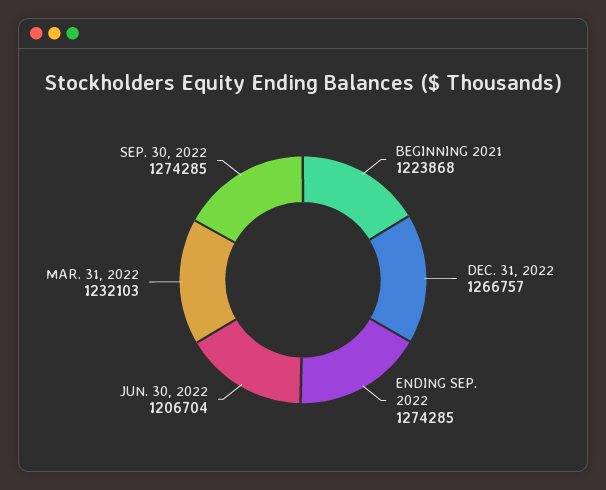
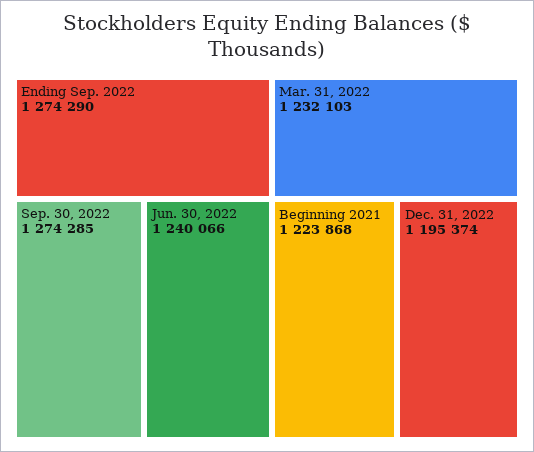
DEC. 31, 2022: 1266757 -> 1195374
ENDING SEP. 2022: 1274285 -> 1274290
JUN. 30, 2022: 1206704 -> 1240066

